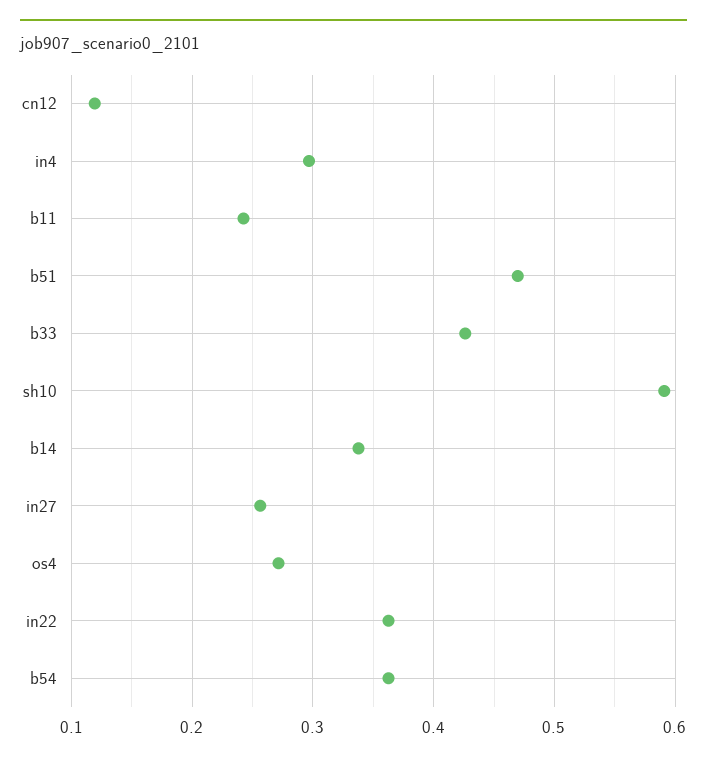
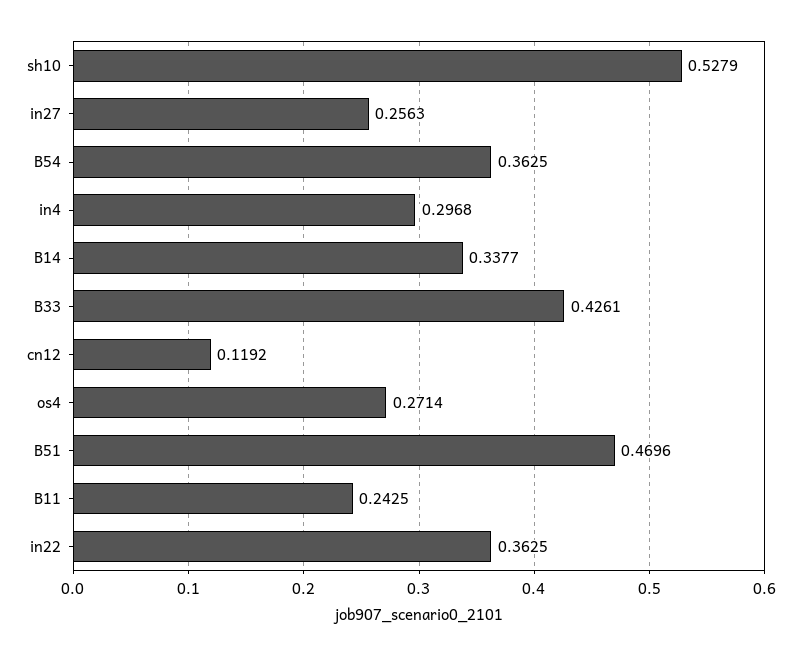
sh10: 0.59 -> 0.5279

